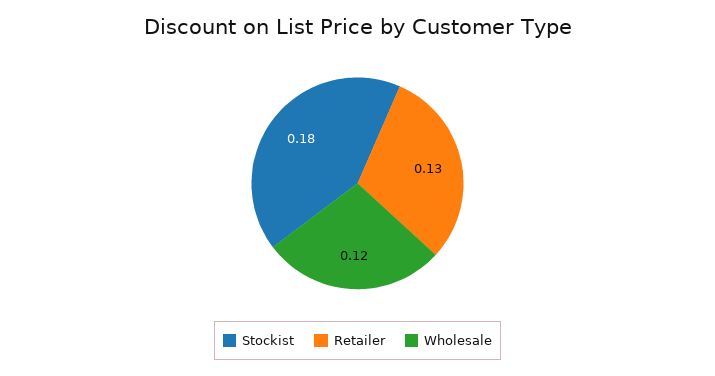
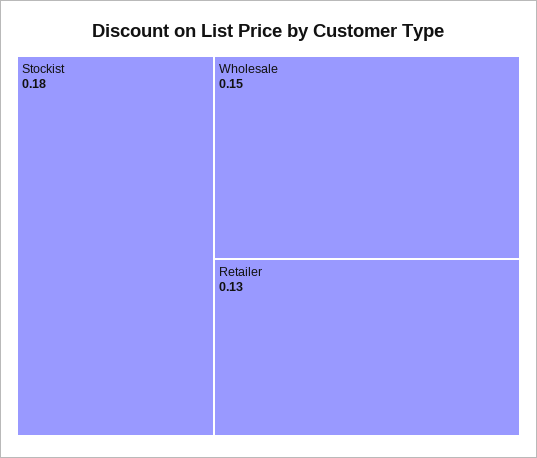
Wholesale: 0.12 -> 0.15

